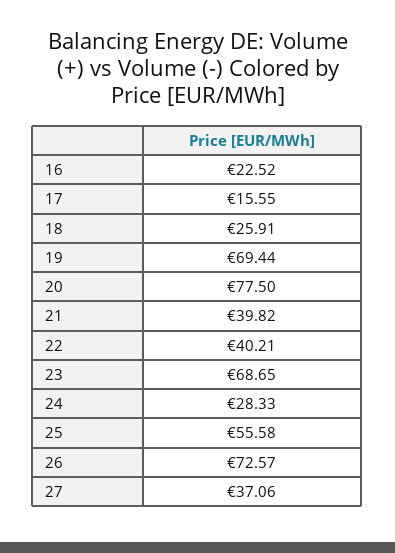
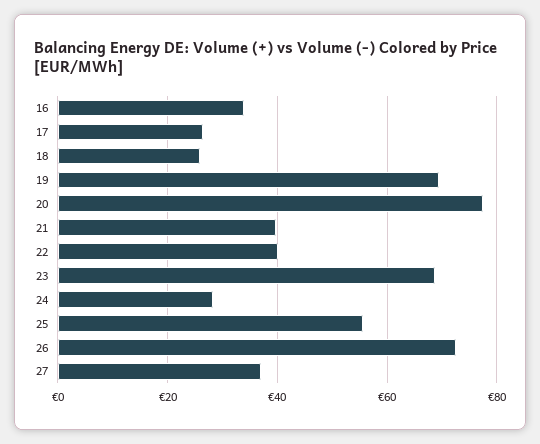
16: 22.52 -> 34
17: 15.55 -> 26

